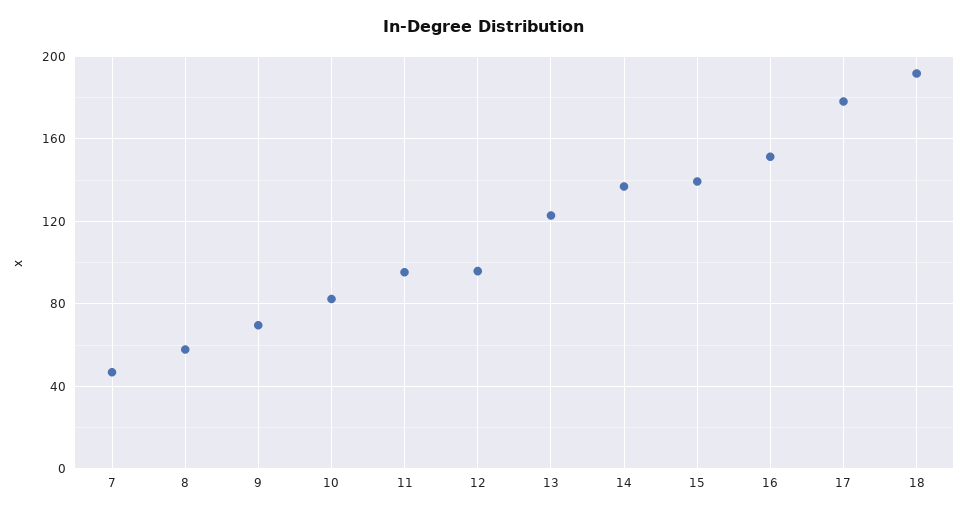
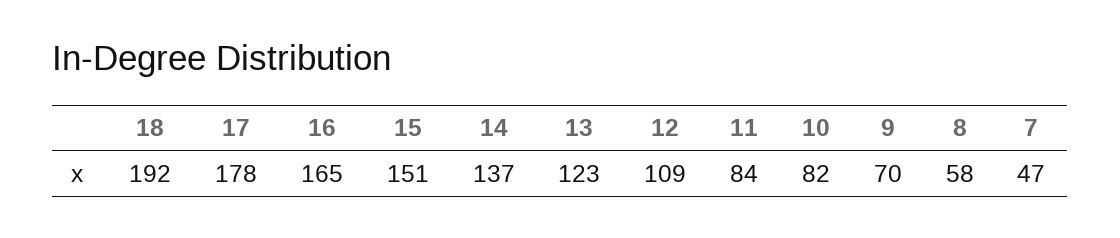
11: 95 -> 84
12: 95 -> 109
15: 140 -> 151
16: 150 -> 165

